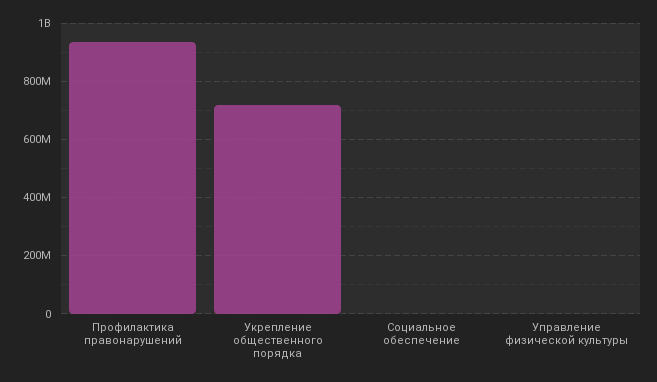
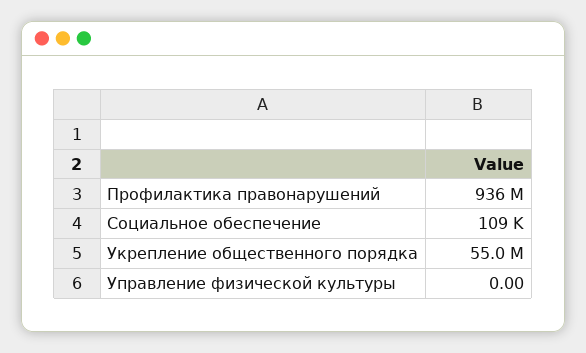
Укрепление общественного порядка: 725000000 -> 55000000

